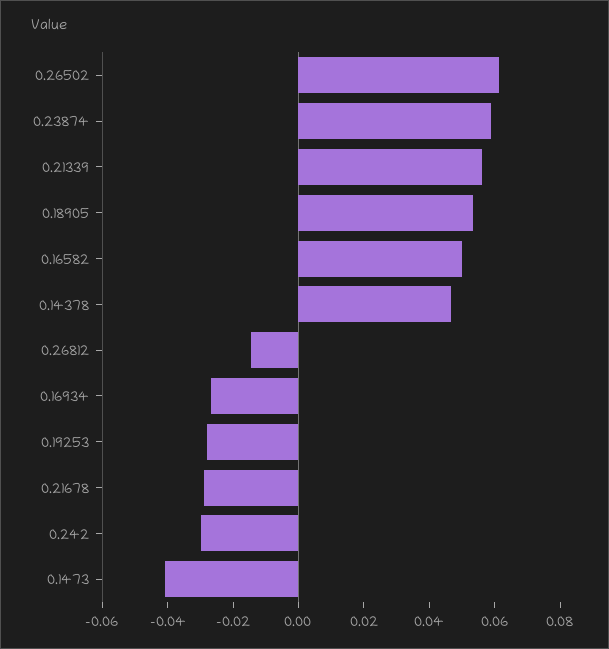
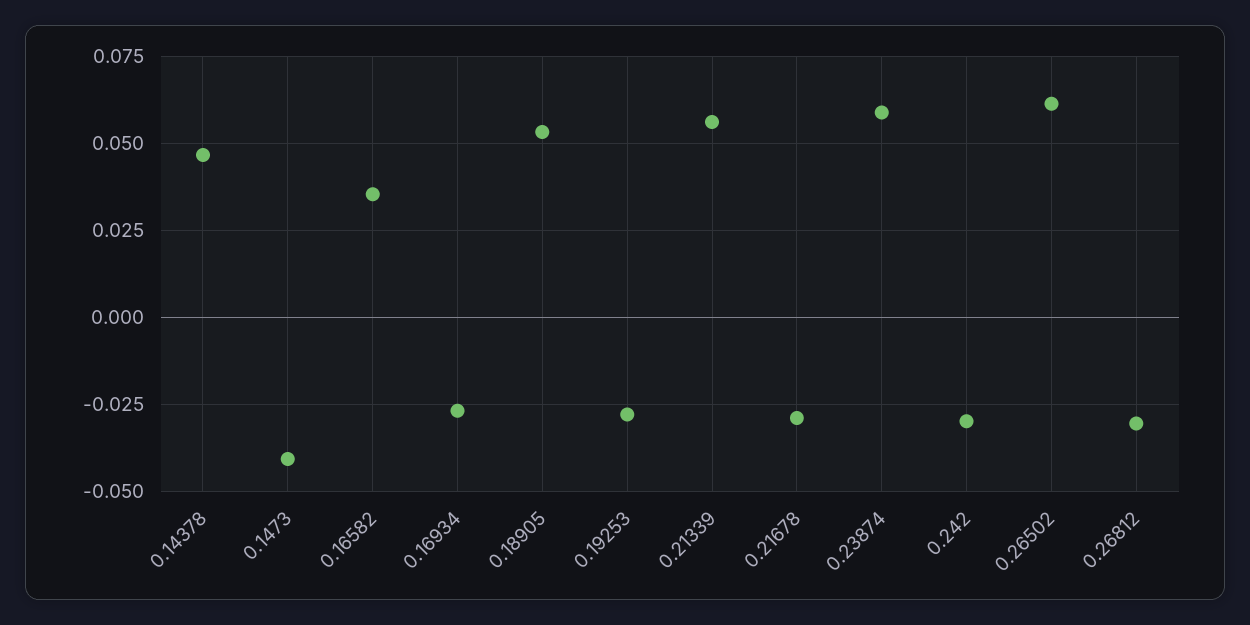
0.16582: 0.05 -> 0.035
0.26812: -0.015 -> -0.03

